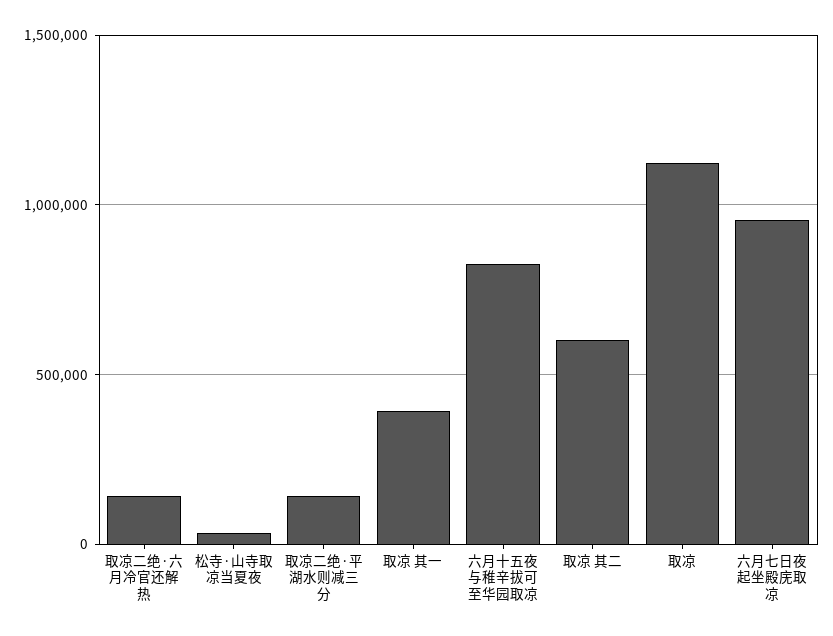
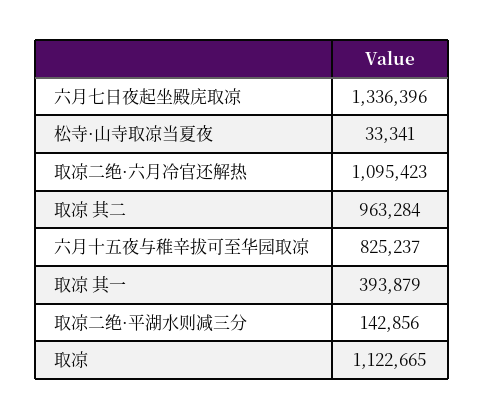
取凉二绝·六月冷官还解热: 150000 -> 1095423
取凉 其二: 600000 -> 963284
六月七日夜起坐殿庑取凉: 950000 -> 1336396

